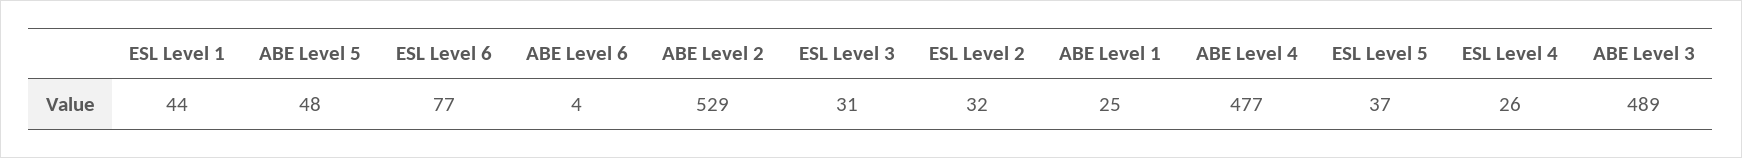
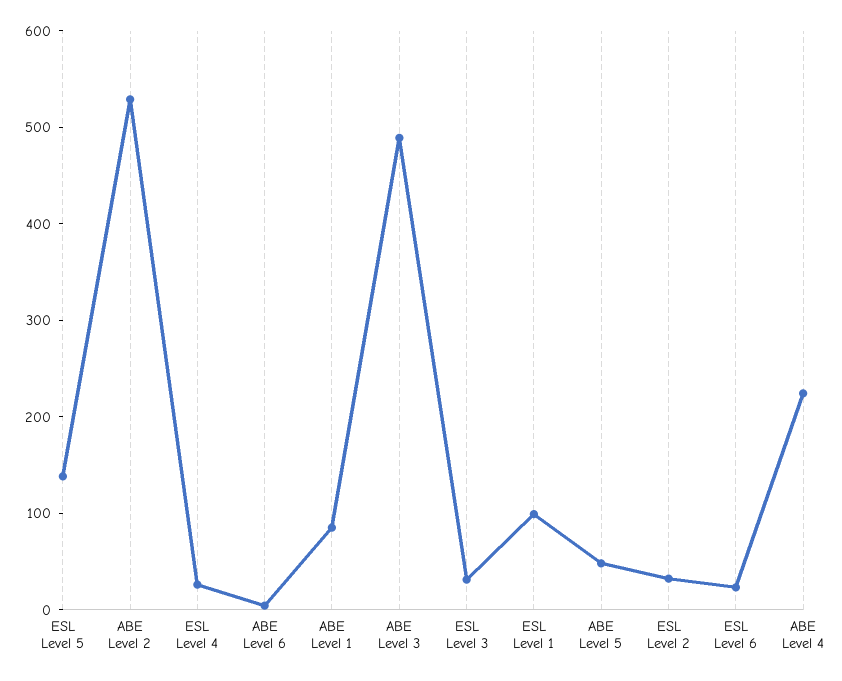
ESL Level 1: 44 -> 100
ESL Level 6: 77 -> 20
ABE Level 1: 25 -> 80
ABE Level 4: 477 -> 220
ESL Level 5: 37 -> 140

